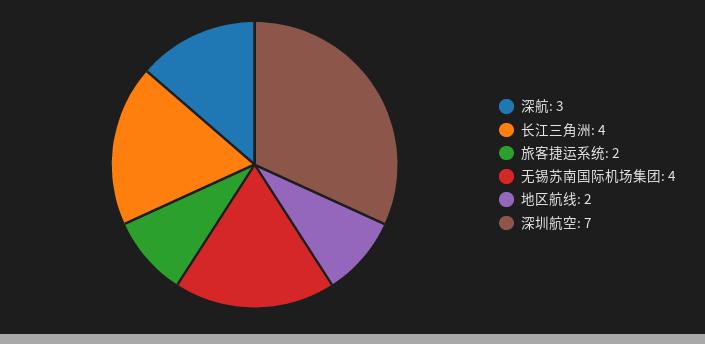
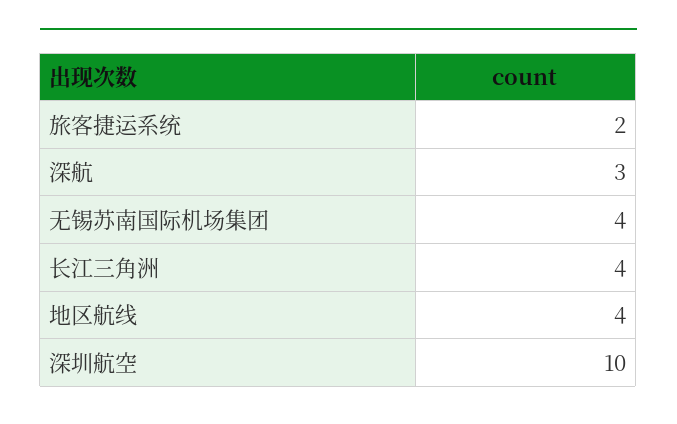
地区航线: 2 -> 4
深圳航空: 7 -> 10

